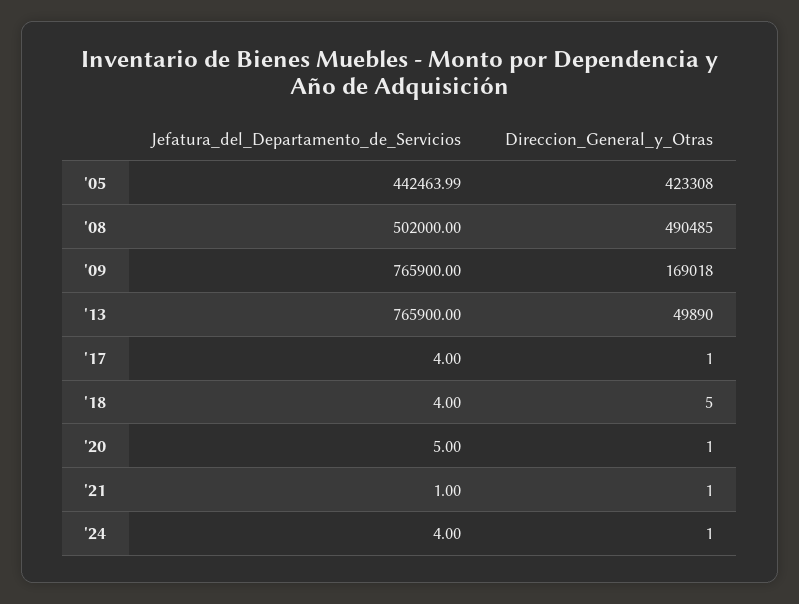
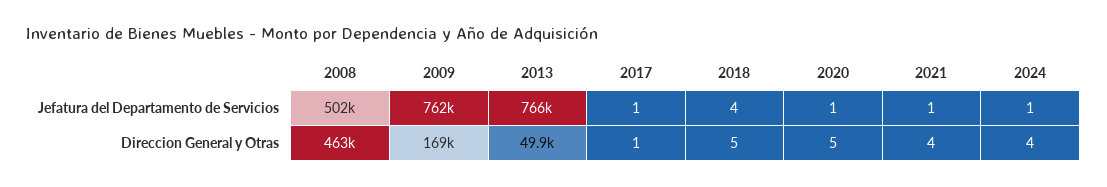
Jefatura_del_Departamento_de_Servicios, '05: 442463.99 -> none
Direccion_General_y_Otras, '05: 423308 -> none
Direccion_General_y_Otras, '08: 490485 -> 463000
Jefatura_del_Departamento_de_Servicios, '09: 765900 -> 762000
Jefatura_del_Departamento_de_Servicios, '17: 4 -> 1
Jefatura_del_Departamento_de_Servicios, '20: 5 -> 1
Direccion_General_y_Otras, '20: 1 -> 5
Direccion_General_y_Otras, '21: 1 -> 4
Jefatura_del_Departamento_de_Servicios, '24: 4 -> 1
Direccion_General_y_Otras, '24: 1 -> 4

